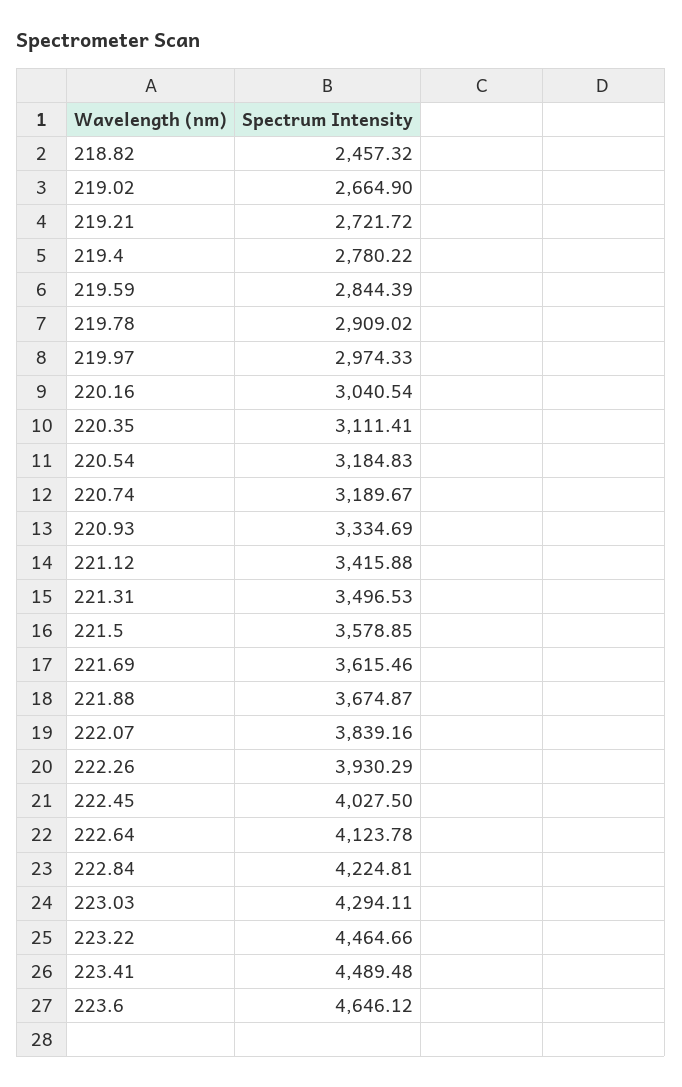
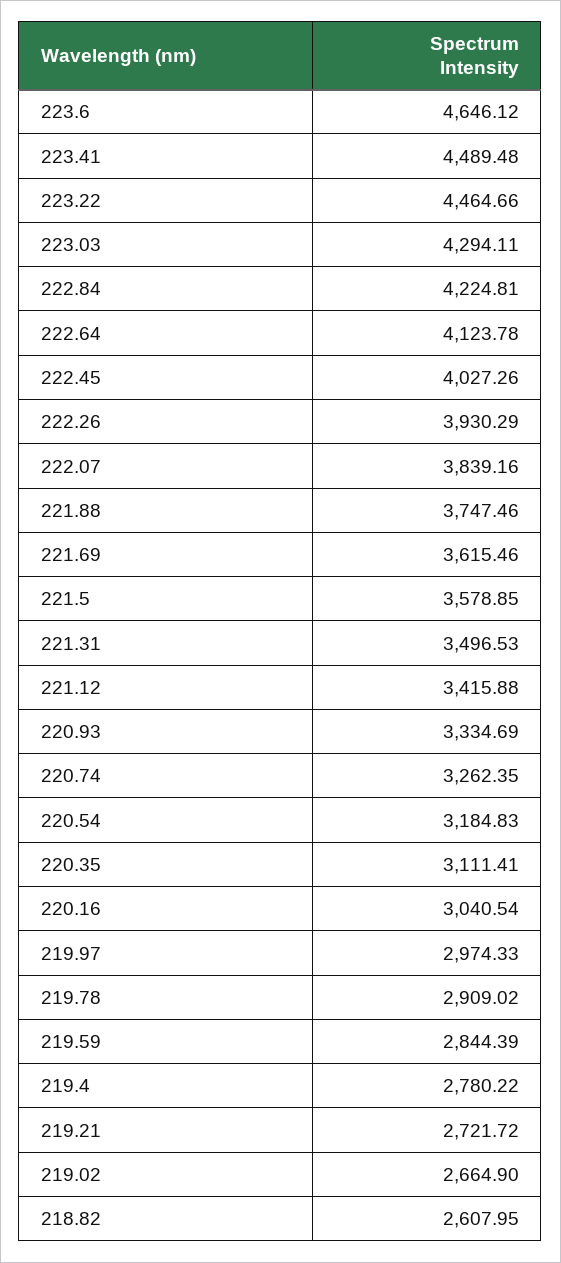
218.82: 2457.32 -> 2607.95
220.74: 3189.67 -> 3262.35
221.88: 3674.87 -> 3747.46
222.45: 4027.5 -> 4027.26

